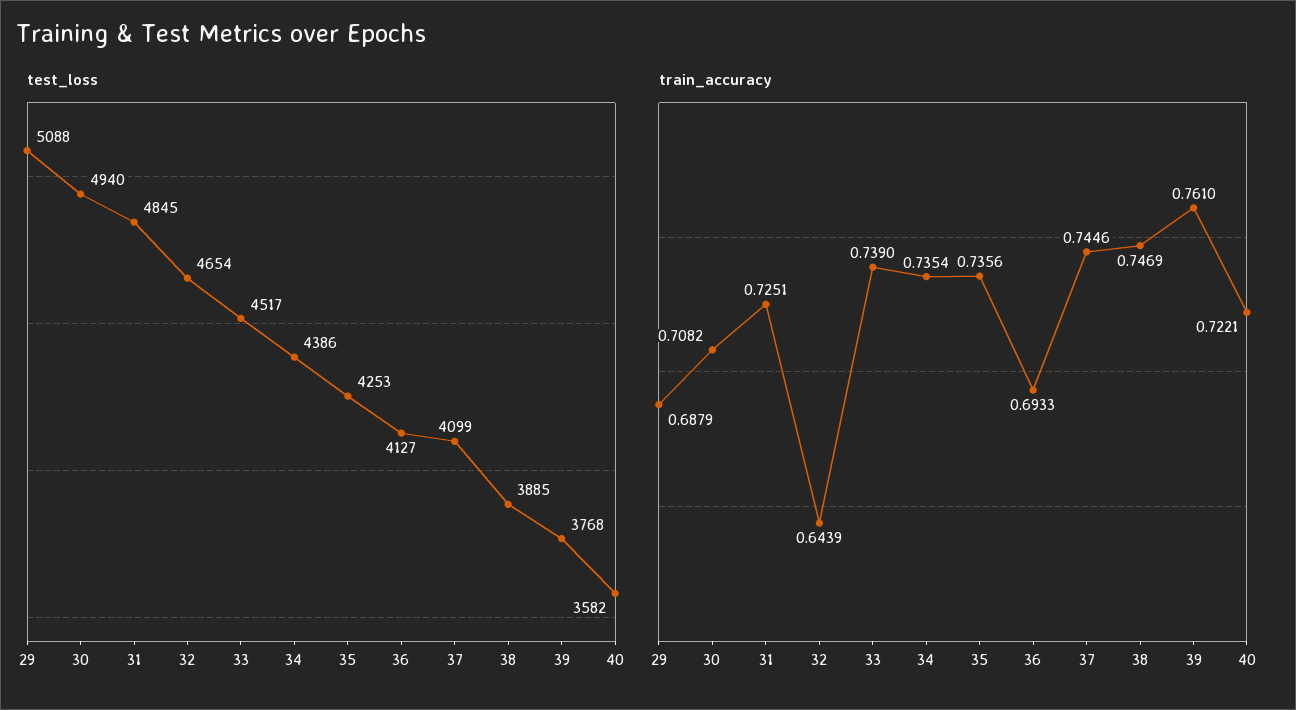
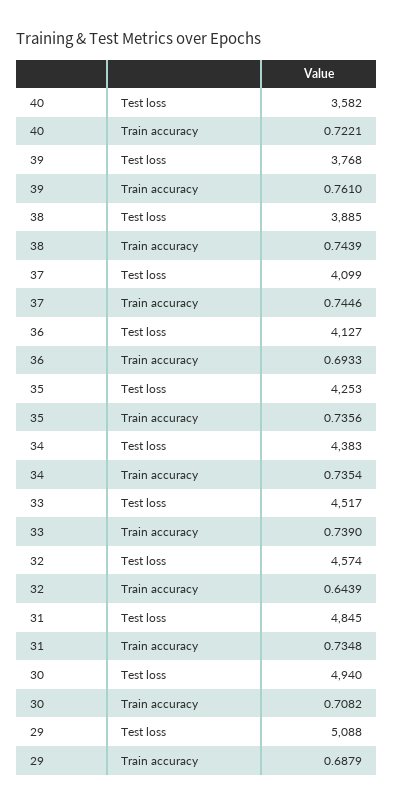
test_loss, 32: 4654 -> 4574
test_loss, 34: 4386 -> 4383
train_accuracy, 31: 0.7251 -> 0.7348
train_accuracy, 38: 0.7469 -> 0.7439

